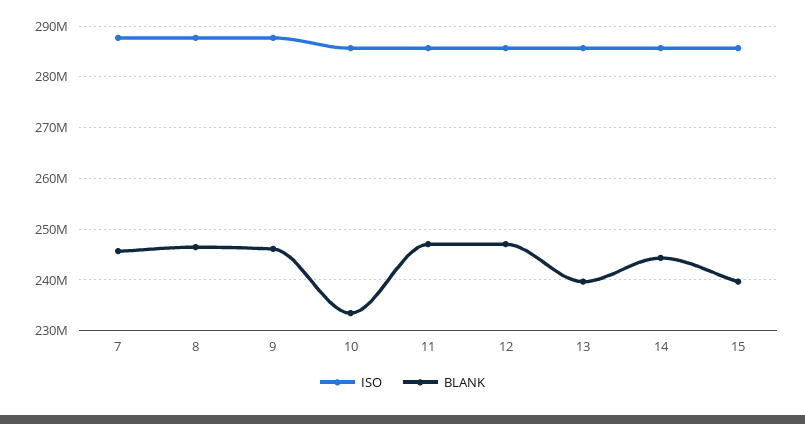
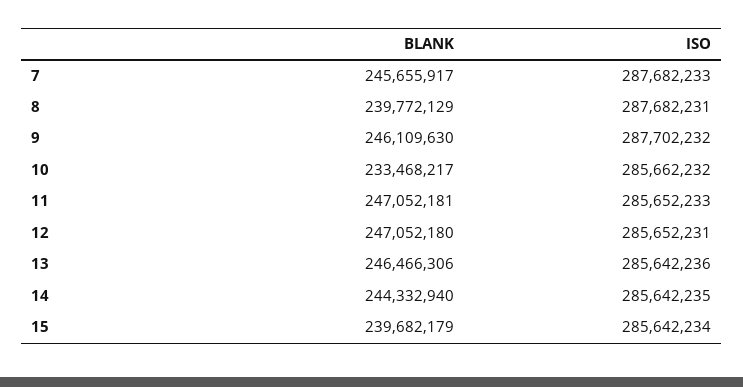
BLANK, 8: 246000000 -> 239772129
BLANK, 13: 240000000 -> 246466306

